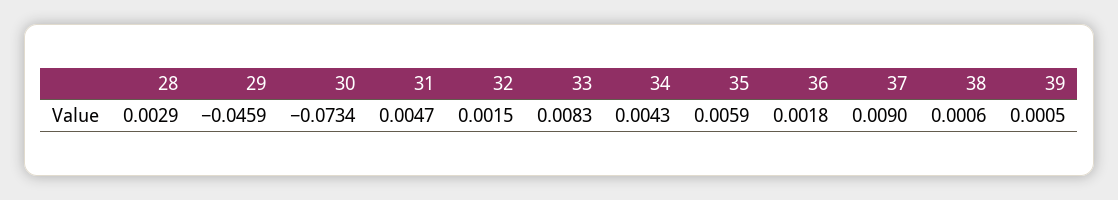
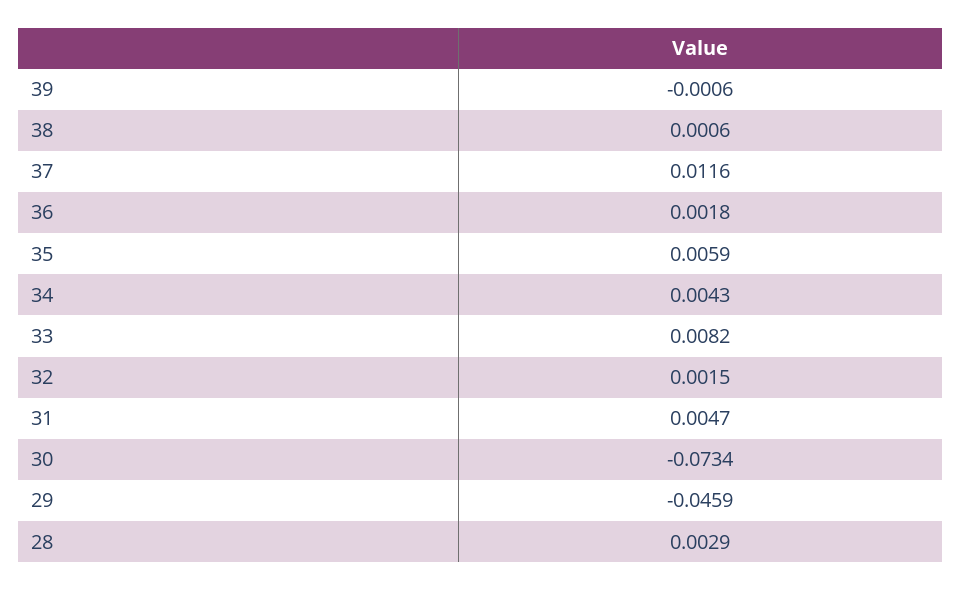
33: 0.0083 -> 0.0082
37: 0.009 -> 0.0116
39: 0.0005 -> -0.0006

